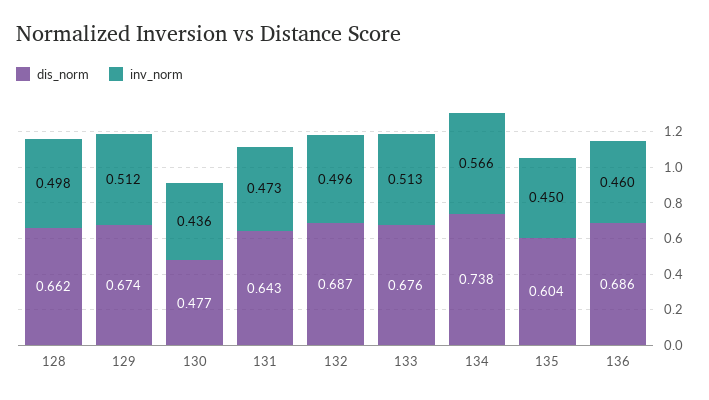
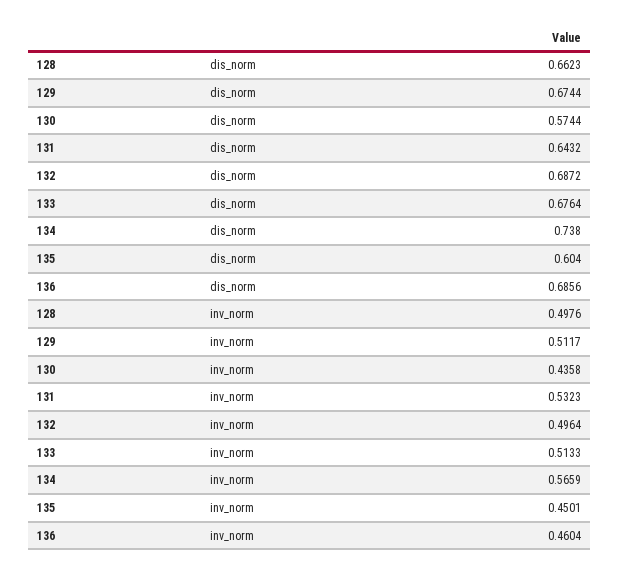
dis_norm, 130: 0.477 -> 0.5744
inv_norm, 131: 0.473 -> 0.5323

